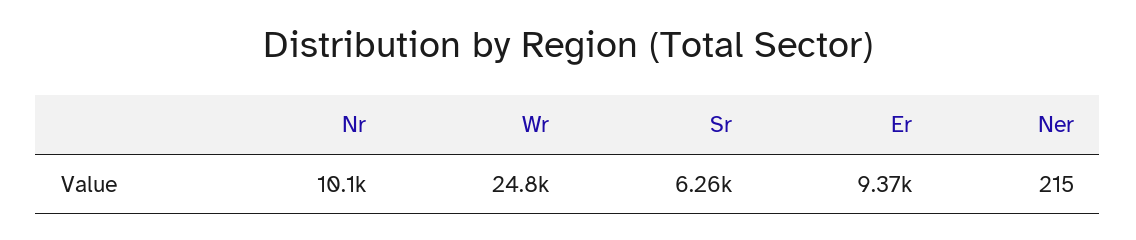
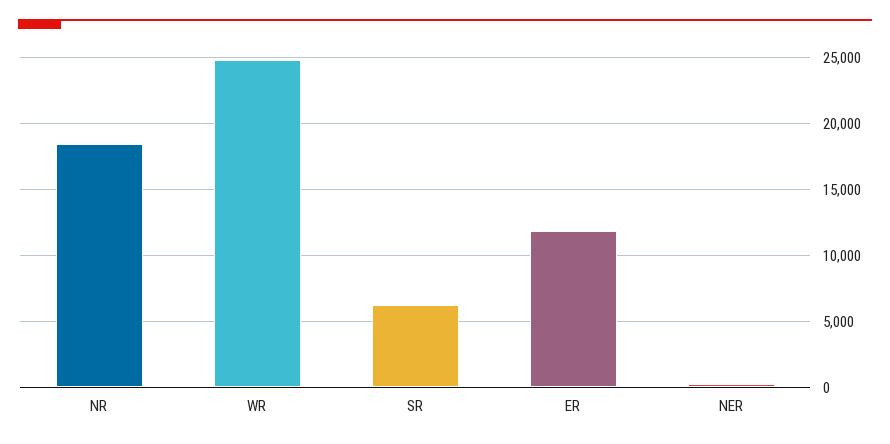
Nr: 10100 -> 18500
Er: 9370 -> 12000

